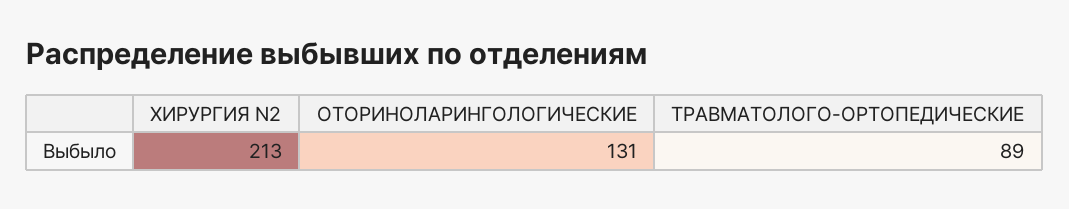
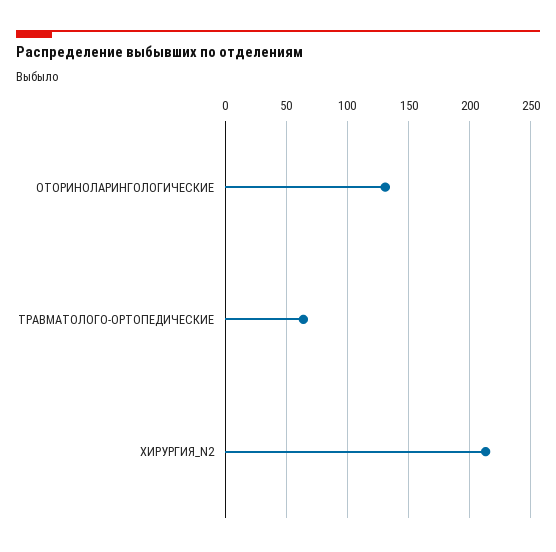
ТРАВМАТОЛОГО-ОРТОПЕДИЧЕСКИЕ: 89 -> 65

